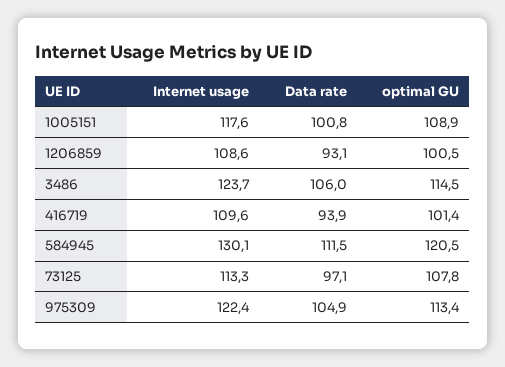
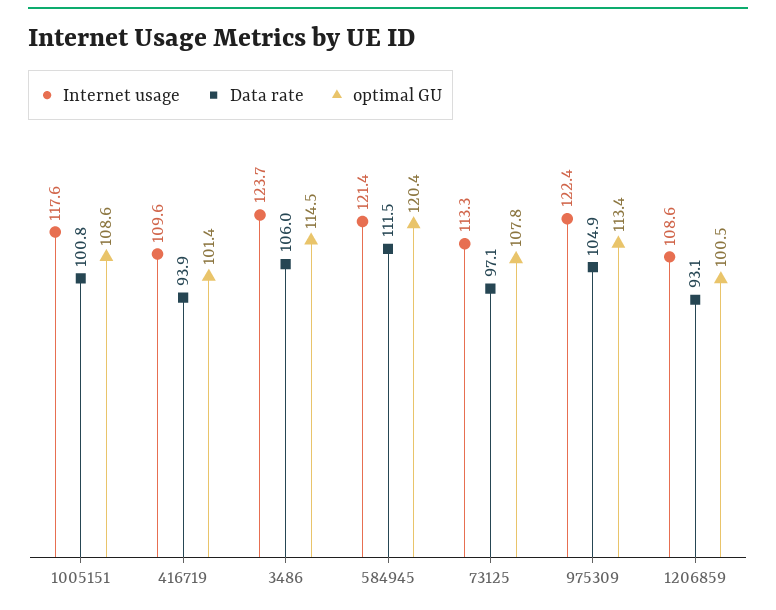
optimal GU, 1005151: 108.9 -> 108.6
Internet usage, 584945: 130.1 -> 121.4
optimal GU, 584945: 120.5 -> 120.4

